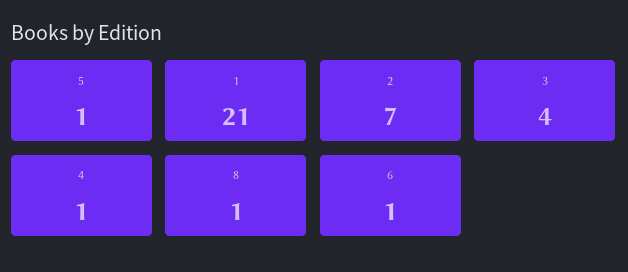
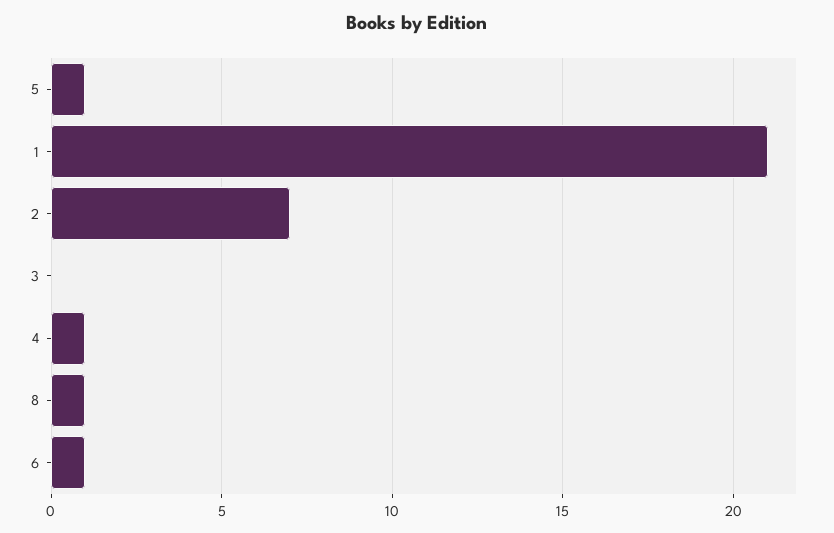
3: 4 -> 0

